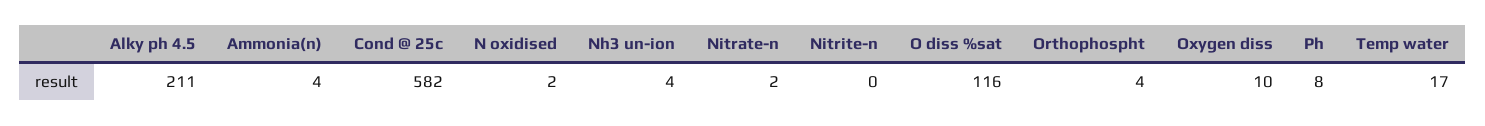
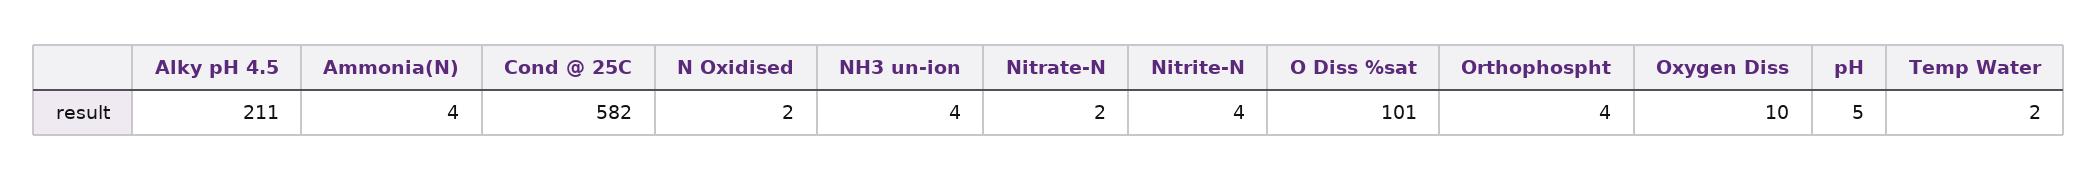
Nitrite-n: 0 -> 4
O diss %sat: 116 -> 101
Ph: 8 -> 5
Temp water: 17 -> 2

